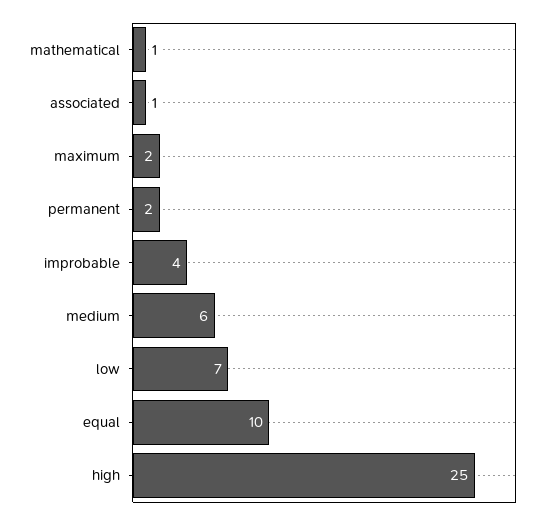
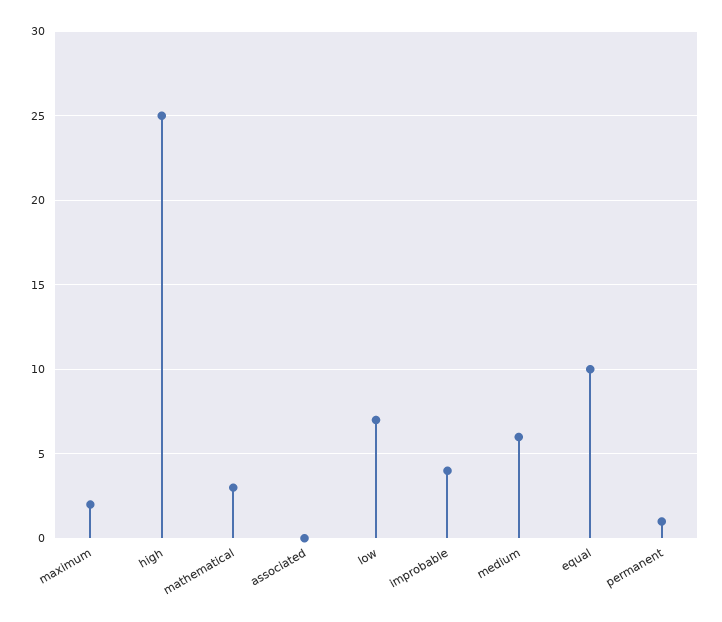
mathematical: 1 -> 3
associated: 1 -> 0
permanent: 2 -> 1

